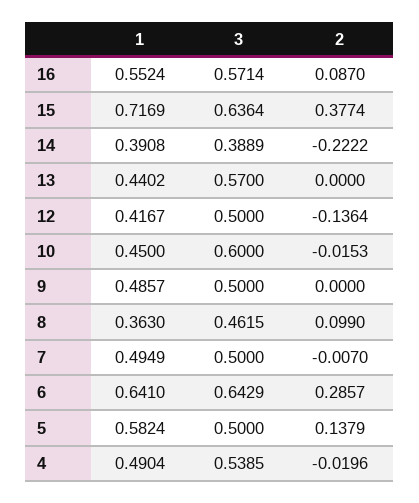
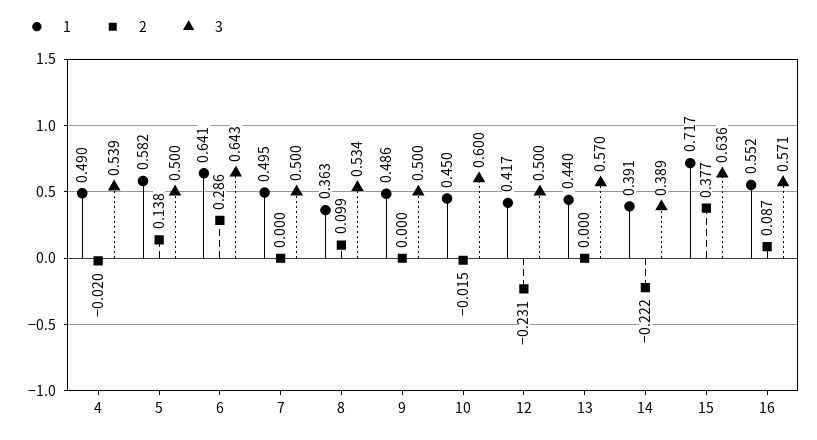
2, 12: -0.1364 -> -0.231
3, 8: 0.4615 -> 0.534
2, 7: -0.007 -> 0

